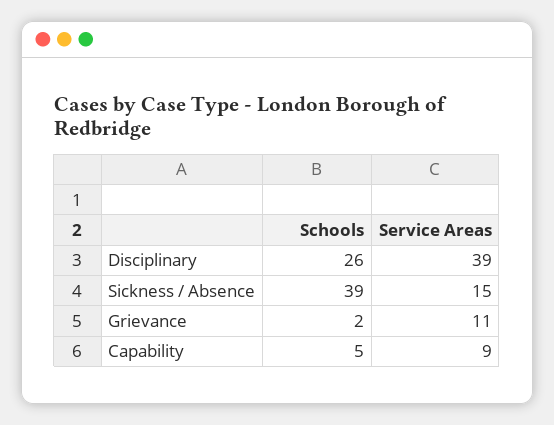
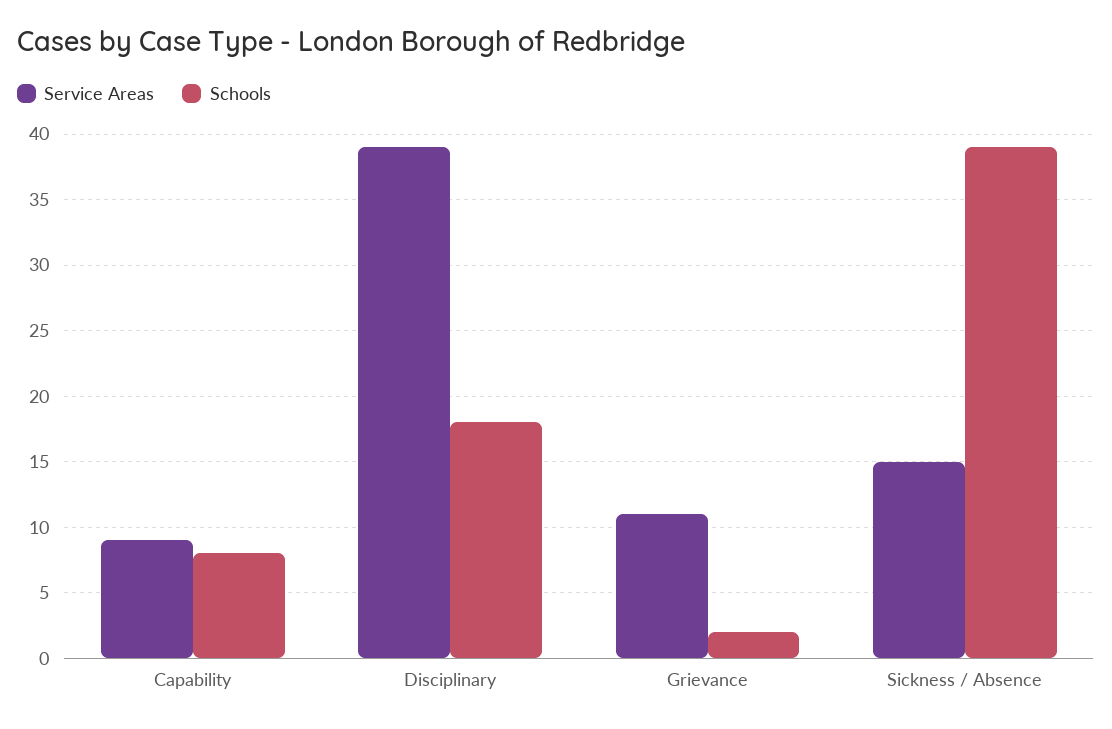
Schools, Disciplinary: 26 -> 18
Schools, Capability: 5 -> 8

